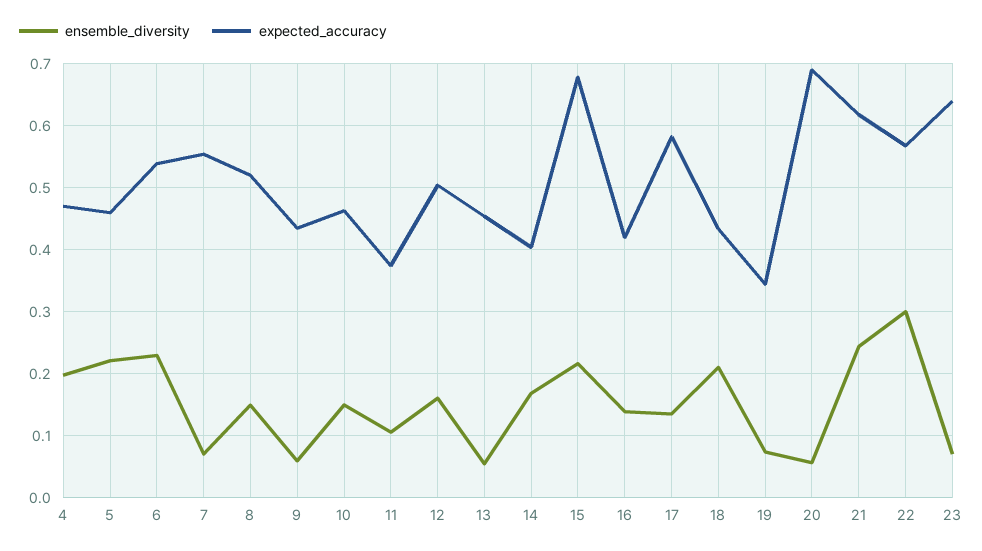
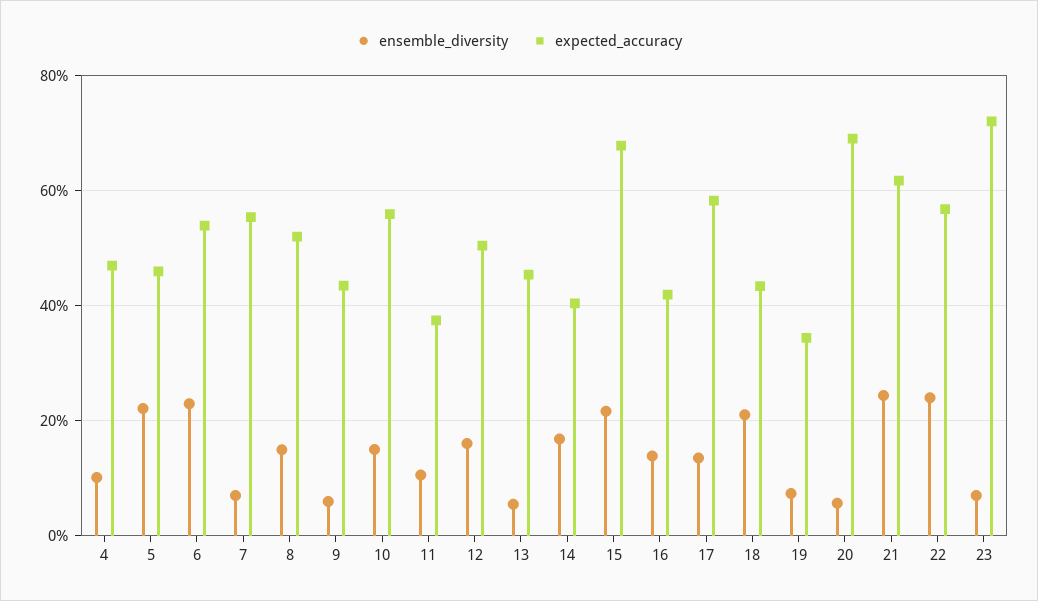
ensemble_diversity, 4: 0.2 -> 0.1
expected_accuracy, 10: 0.46 -> 0.56
ensemble_diversity, 22: 0.3 -> 0.24
expected_accuracy, 23: 0.64 -> 0.72

